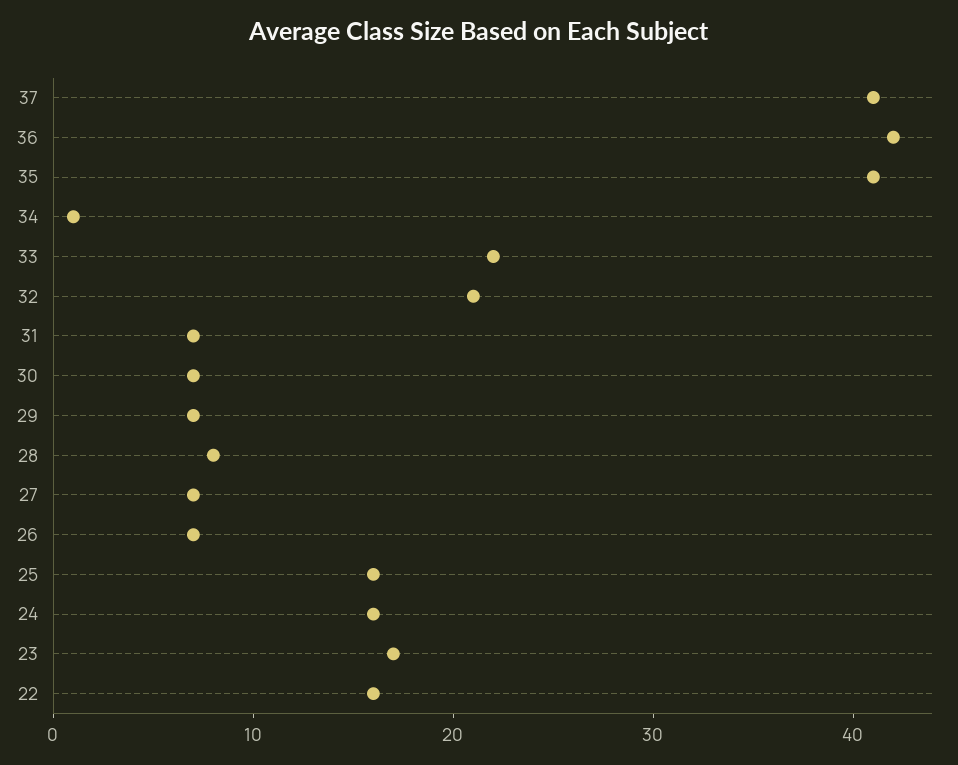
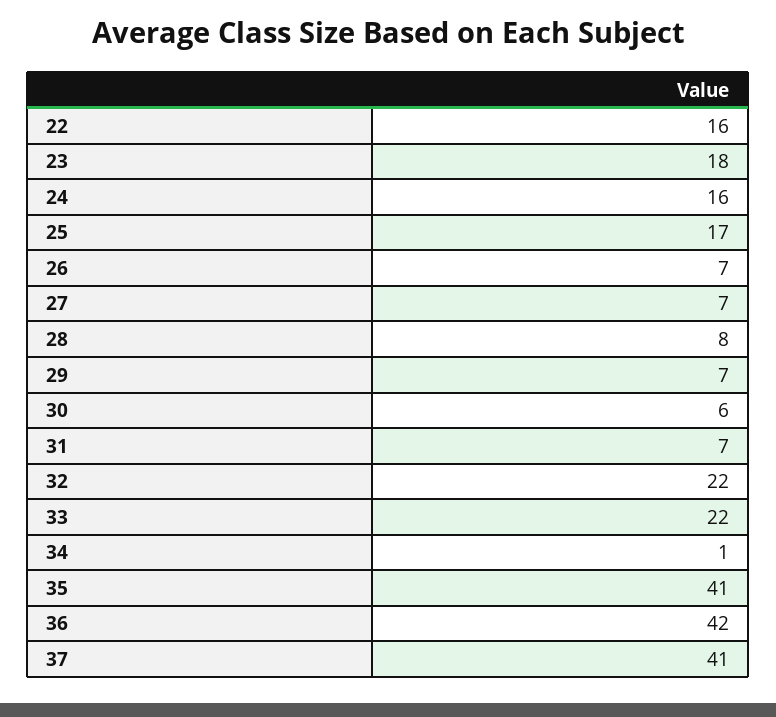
32: 21 -> 22
30: 7 -> 6
25: 16 -> 17
23: 17 -> 18

